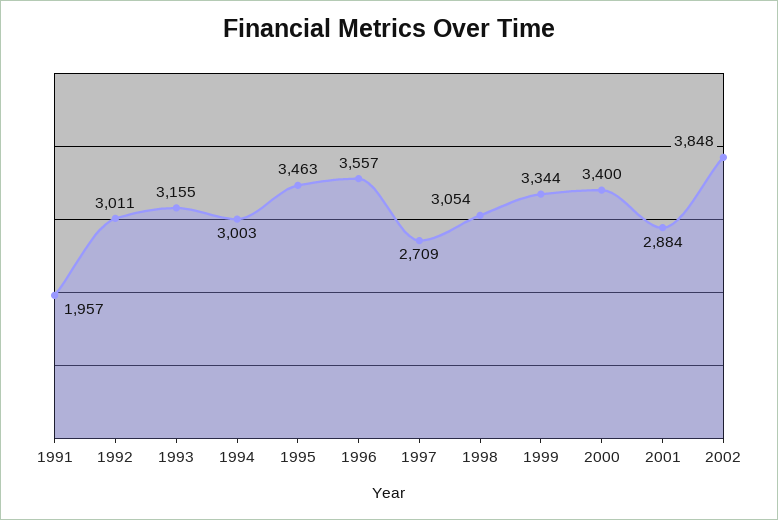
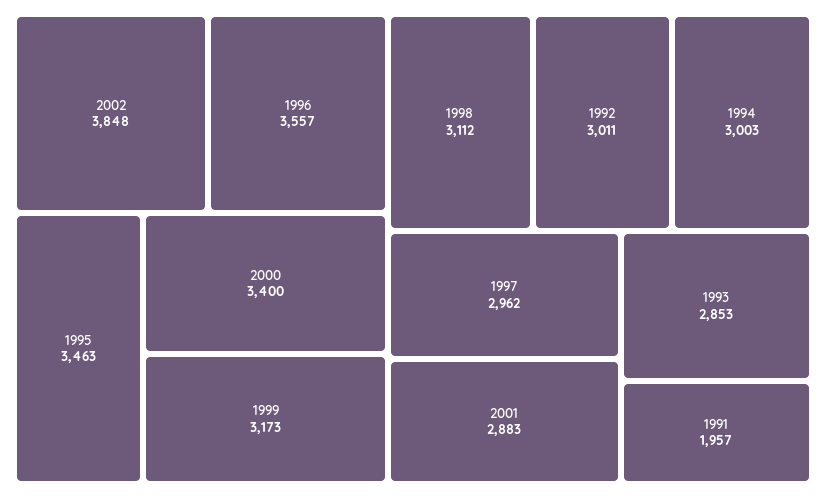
1993: 3155 -> 2853
1997: 2709 -> 2962
1998: 3054 -> 3112
1999: 3344 -> 3173
2001: 2884 -> 2883

